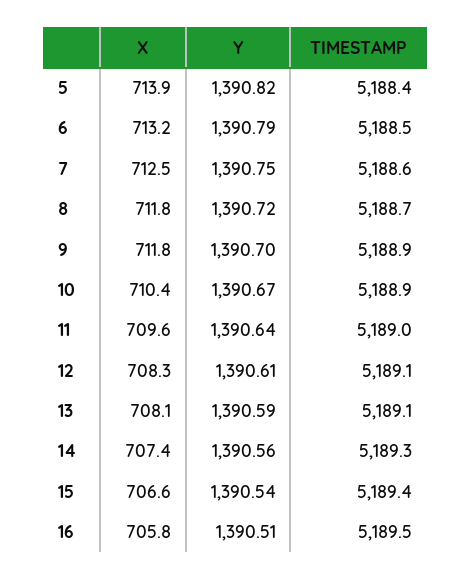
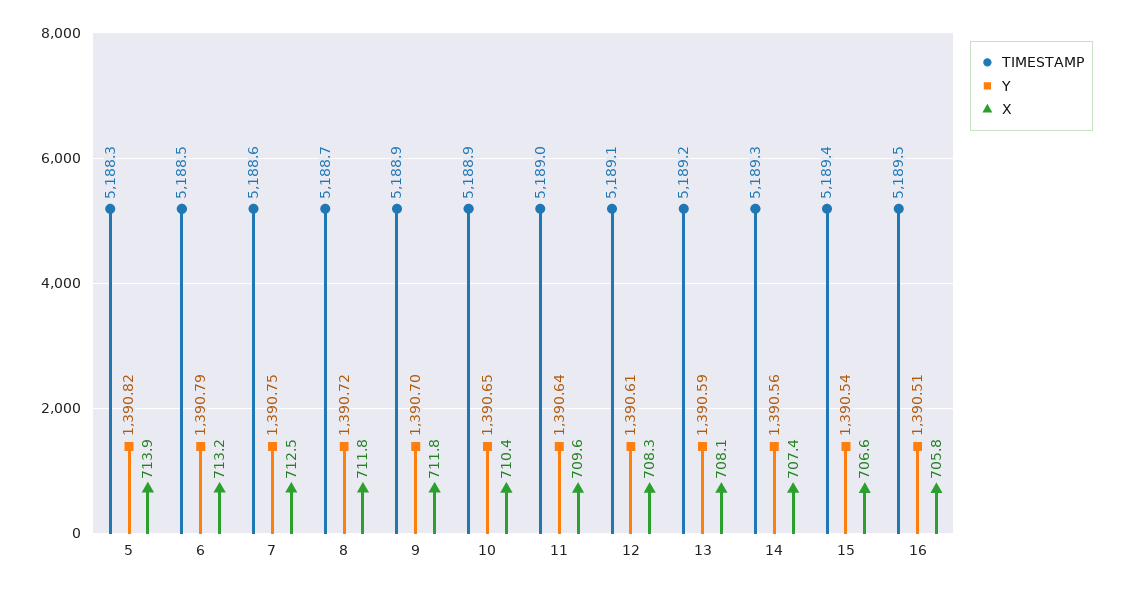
TIMESTAMP, 5: 5188.4 -> 5188.3
Y, 10: 1390.67 -> 1390.65
TIMESTAMP, 13: 5189.1 -> 5189.2

